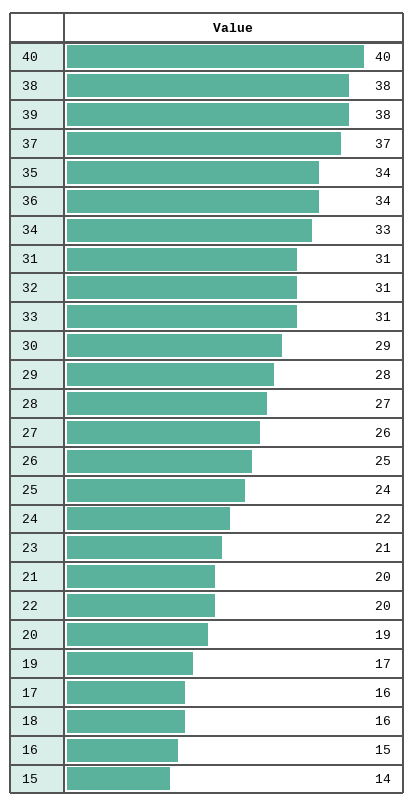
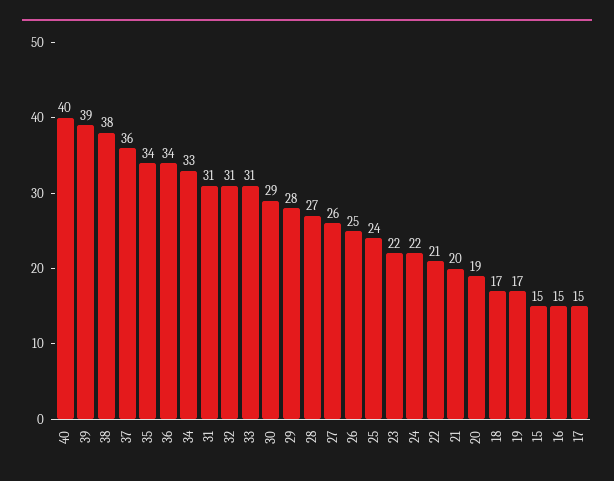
39: 38 -> 39
37: 37 -> 36
23: 21 -> 22
22: 20 -> 21
17: 16 -> 15
18: 16 -> 17
15: 14 -> 15

